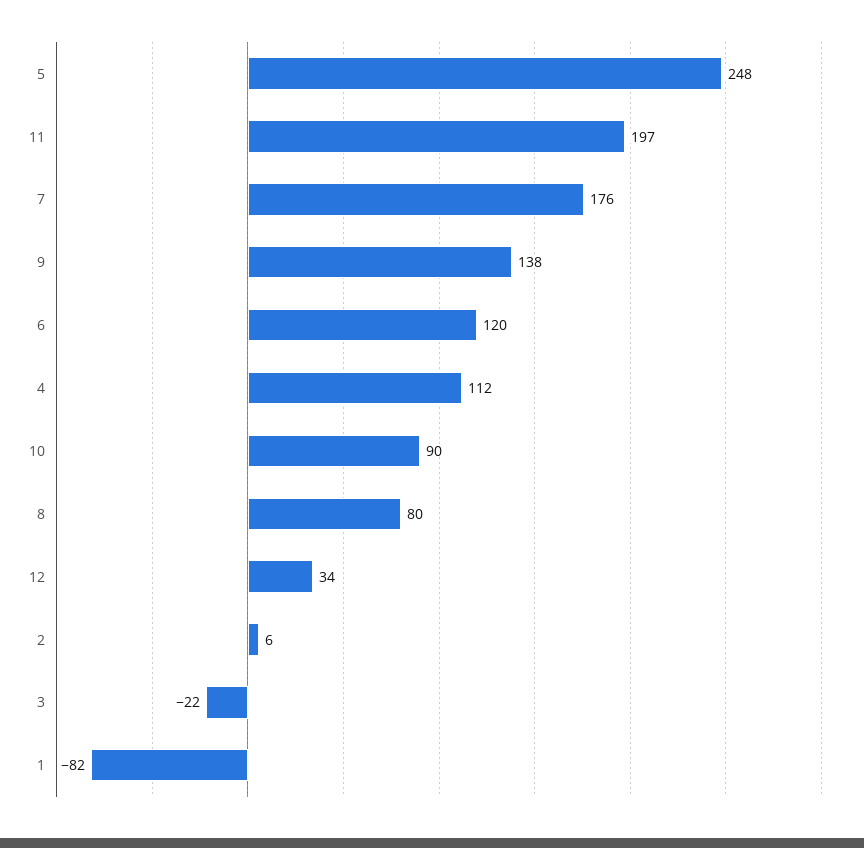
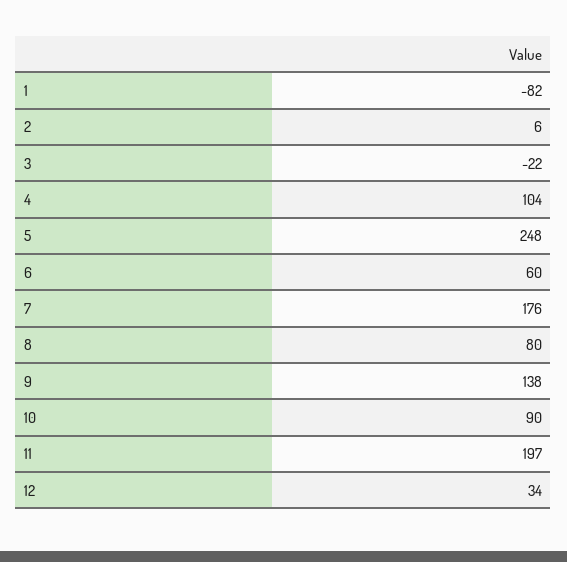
6: 120 -> 60
4: 112 -> 104

